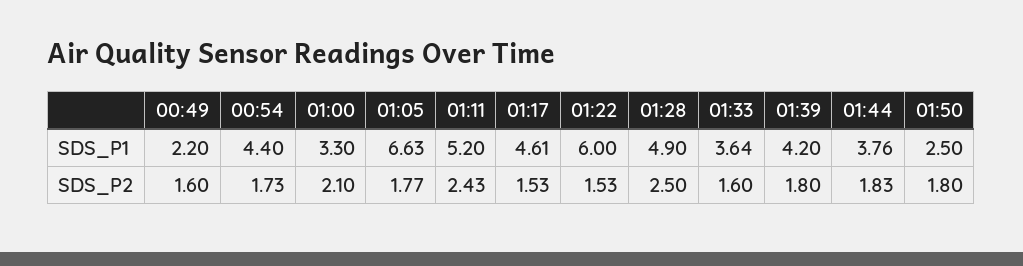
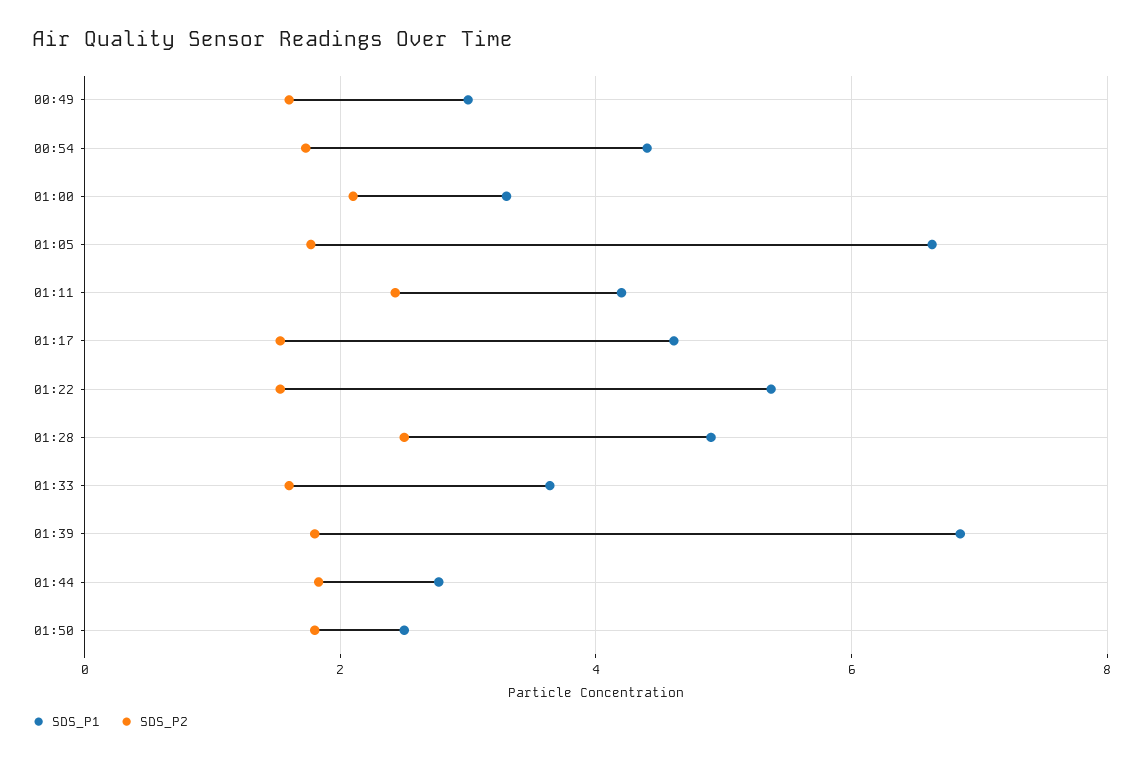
SDS_P1, 00:49: 2.2 -> 3
SDS_P1, 01:11: 5.2 -> 4.2
SDS_P1, 01:22: 6 -> 5.4
SDS_P1, 01:39: 4.2 -> 6.8
SDS_P1, 01:44: 3.76 -> 2.8

